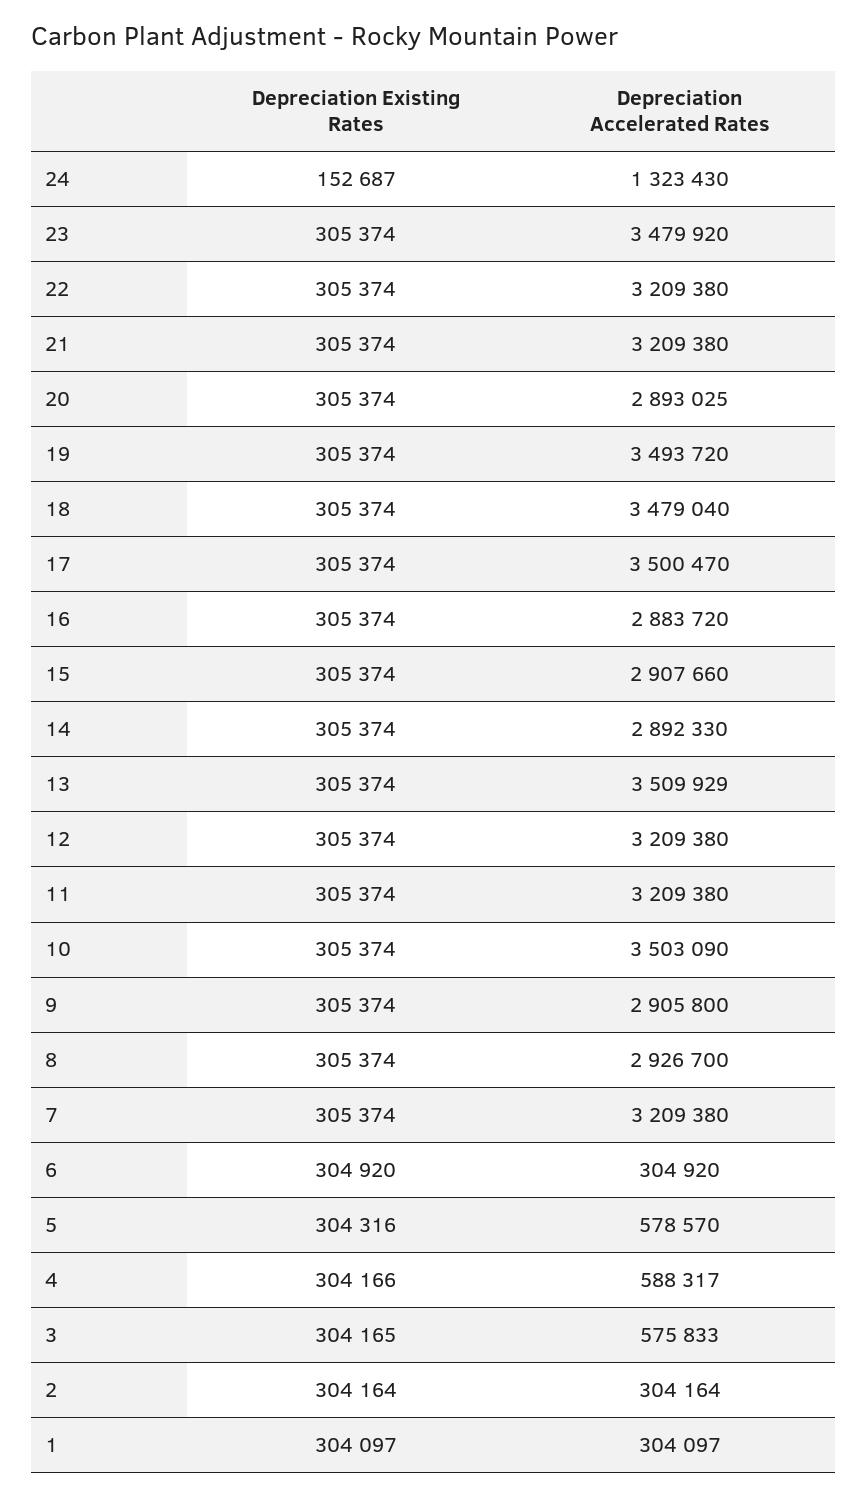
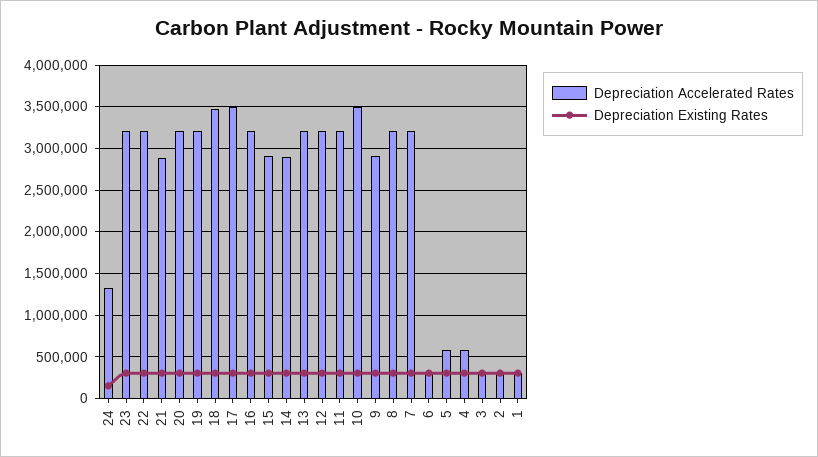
Depreciation Accelerated Rates, 23: 3479920 -> 3200000
Depreciation Accelerated Rates, 21: 3209380 -> 2900000
Depreciation Accelerated Rates, 20: 2893025 -> 3200000
Depreciation Accelerated Rates, 19: 3493720 -> 3200000
Depreciation Accelerated Rates, 16: 2883720 -> 3200000
Depreciation Accelerated Rates, 13: 3509929 -> 3200000
Depreciation Accelerated Rates, 8: 2926700 -> 3200000
Depreciation Accelerated Rates, 3: 575833 -> 300000

